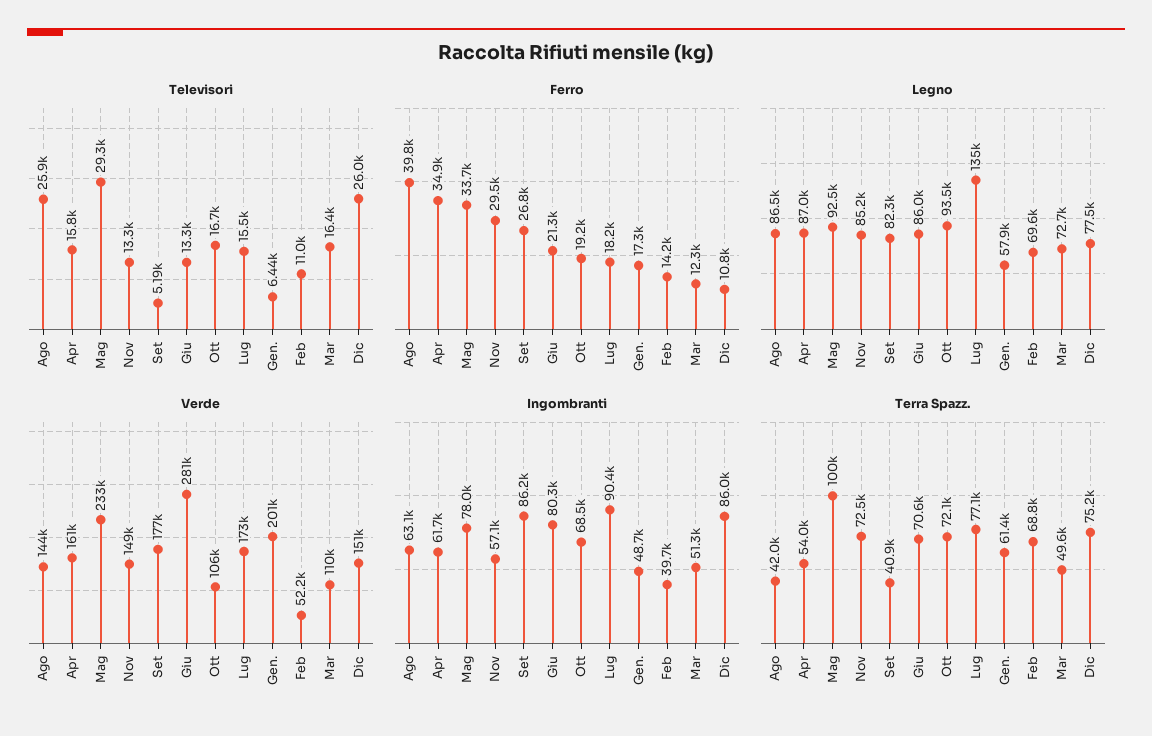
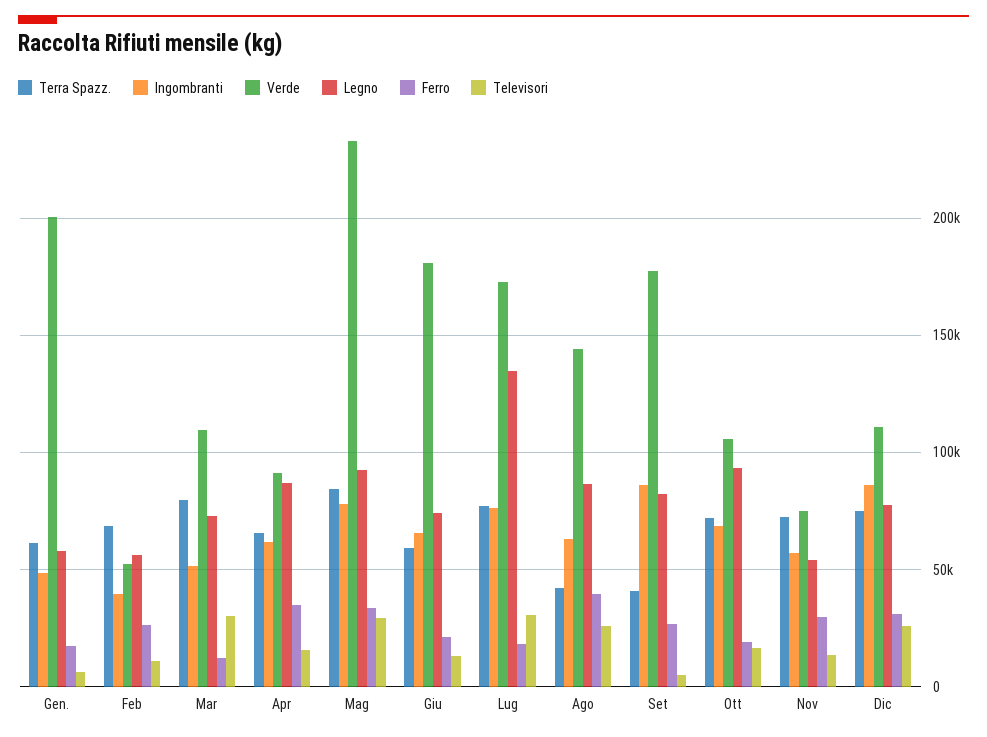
Televisori, Lug: 15500 -> 30000
Televisori, Mar: 16400 -> 30000
Ferro, Feb: 14200 -> 25000
Ferro, Dic: 10800 -> 30000
Legno, Nov: 85200 -> 55000
Legno, Giu: 86000 -> 75000
Legno, Feb: 69600 -> 55000
Verde, Apr: 161000 -> 90000
Verde, Nov: 149000 -> 75000
Verde, Giu: 281000 -> 180000
Verde, Dic: 151000 -> 110000
Ingombranti, Giu: 80300 -> 65000
Ingombranti, Lug: 90400 -> 75000
Terra Spazz., Apr: 54000 -> 65000
Terra Spazz., Mag: 100000 -> 85000
Terra Spazz., Giu: 70600 -> 60000
Terra Spazz., Mar: 49600 -> 80000

